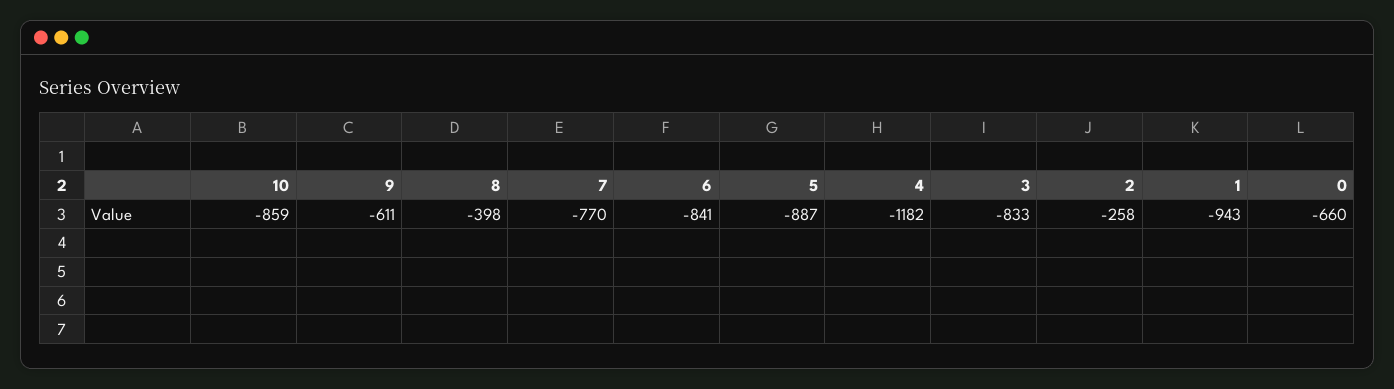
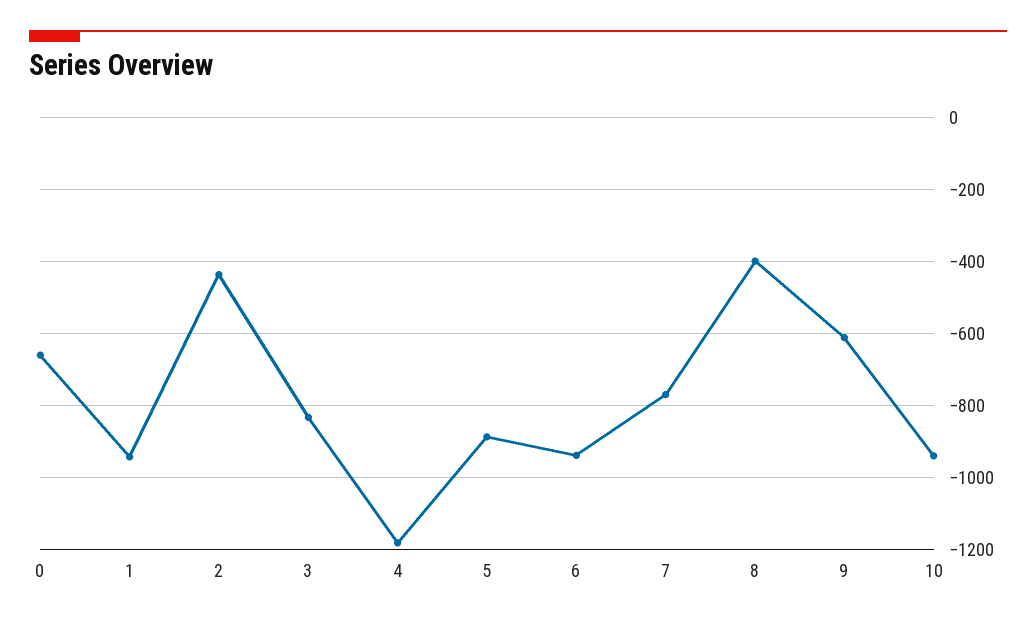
10: -859 -> -940
6: -841 -> -940
2: -258 -> -440

